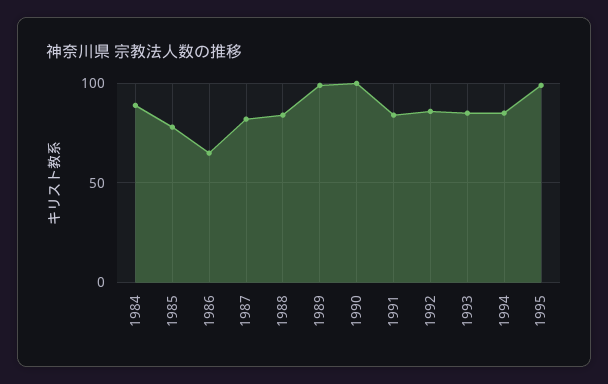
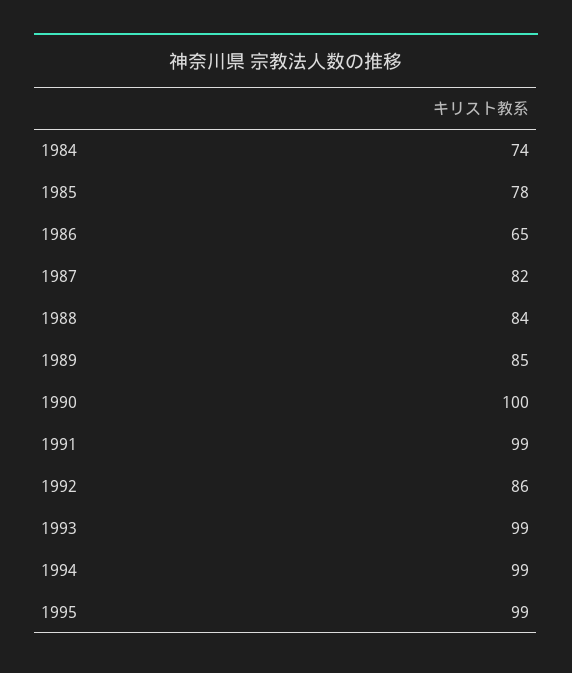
1984: 90 -> 74
1989: 100 -> 85
1991: 85 -> 99
1993: 85 -> 99
1994: 85 -> 99

